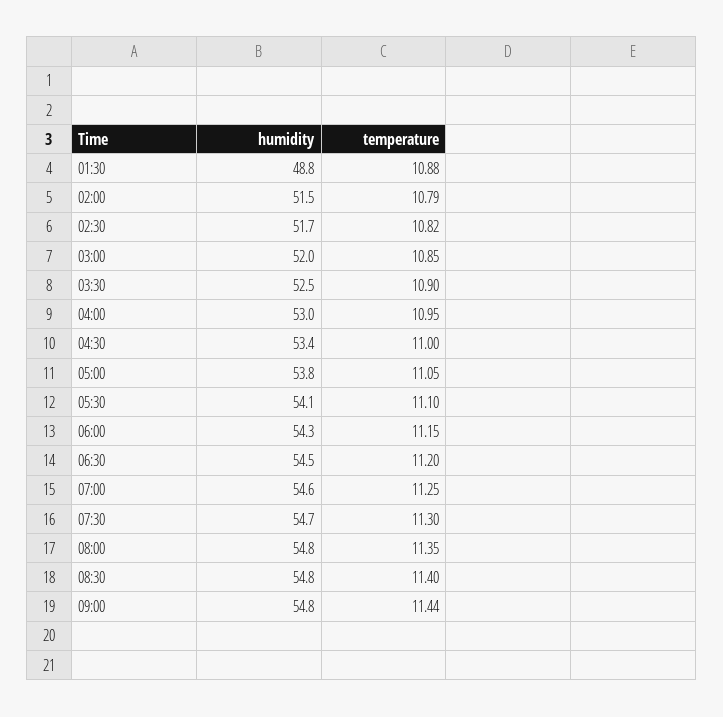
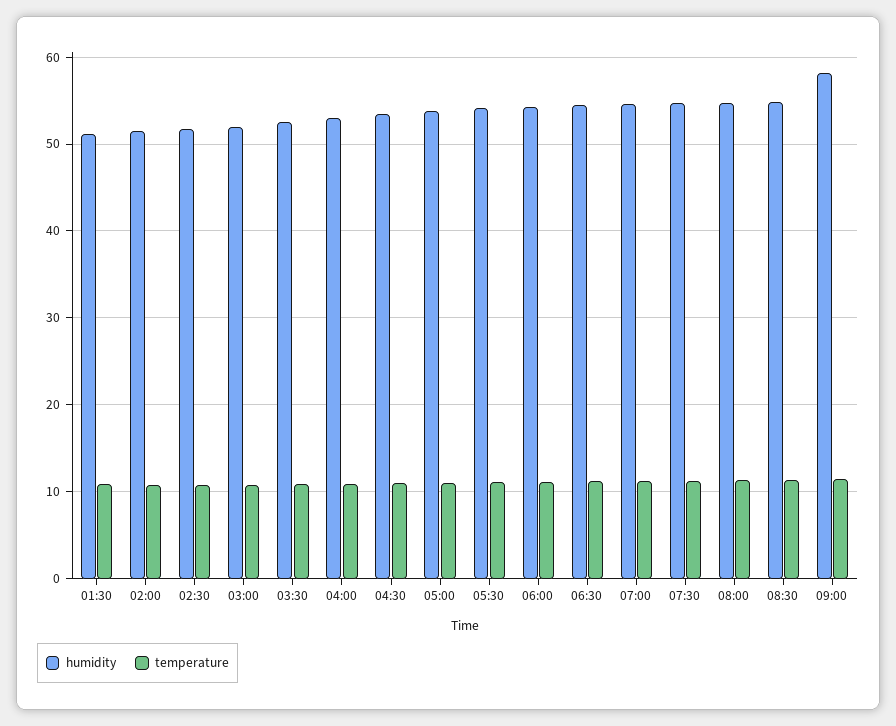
humidity, 01:30: 48.8 -> 51
humidity, 09:00: 54.8 -> 58

